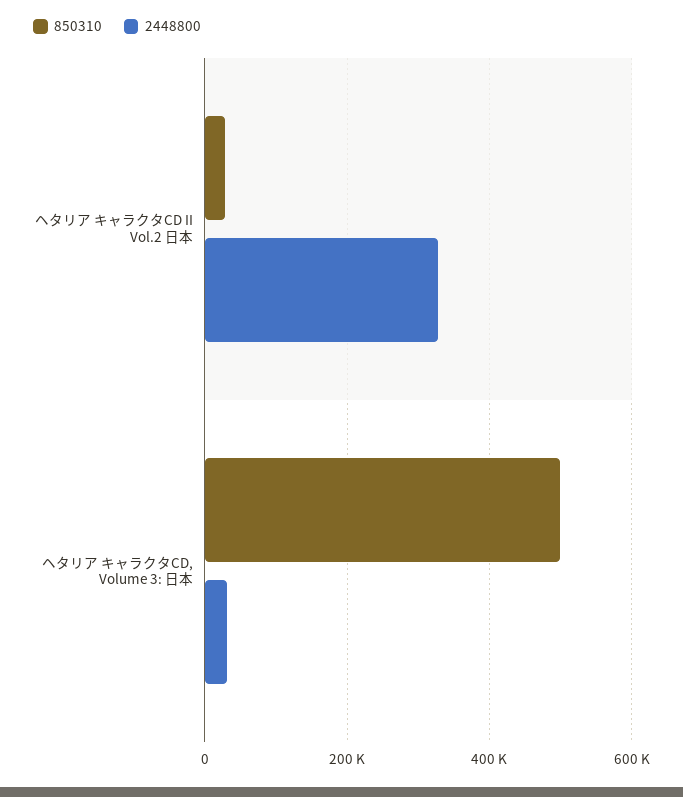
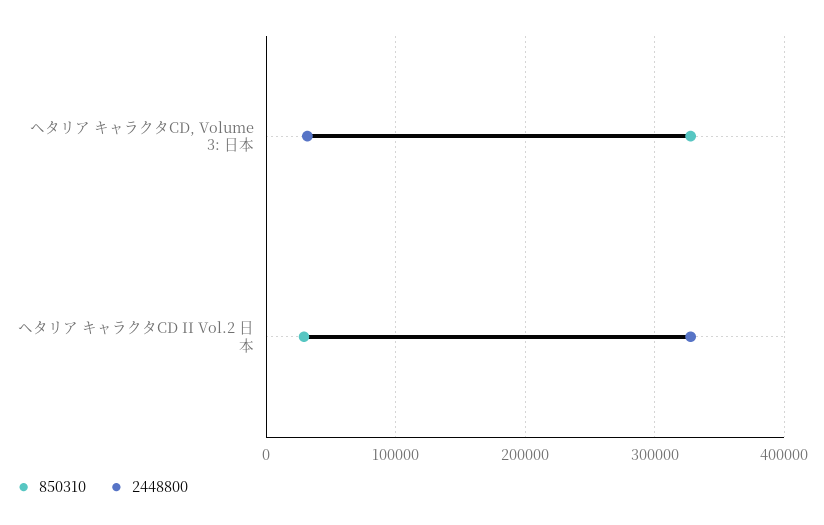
850310, ヘタリア キャラクタCD, Volume 3: 日本: 500000 -> 330000

